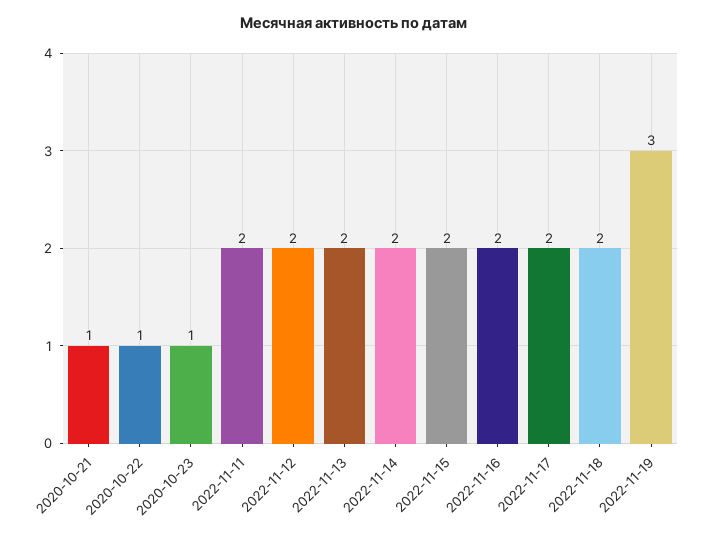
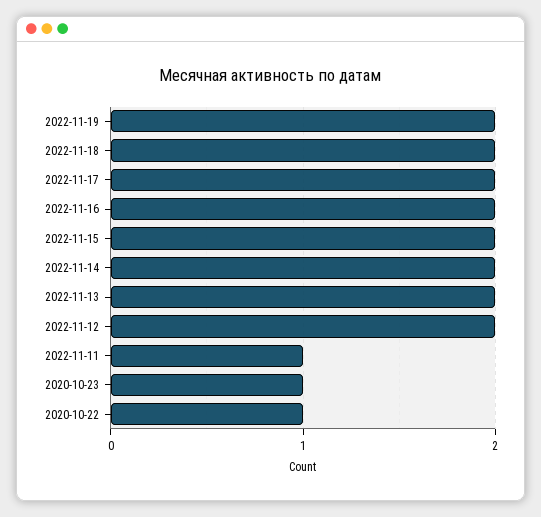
2020-10-21: 1 -> none
2022-11-11: 2 -> 1
2022-11-19: 3 -> 2

